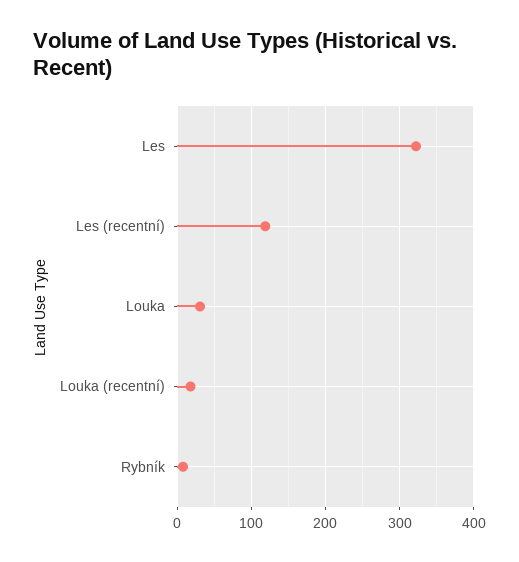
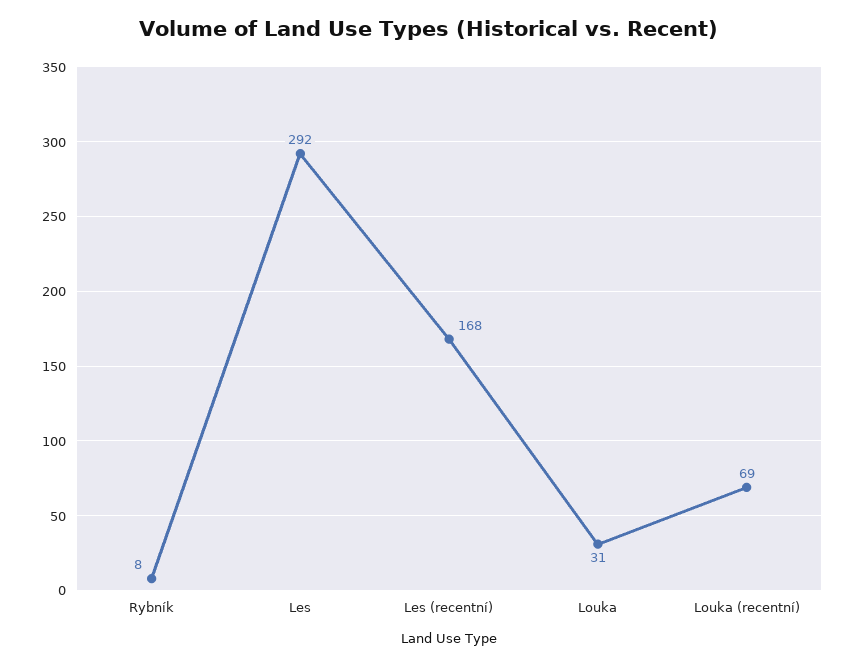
Les: 320 -> 292
Les (recentní): 120 -> 168
Louka (recentní): 20 -> 69

